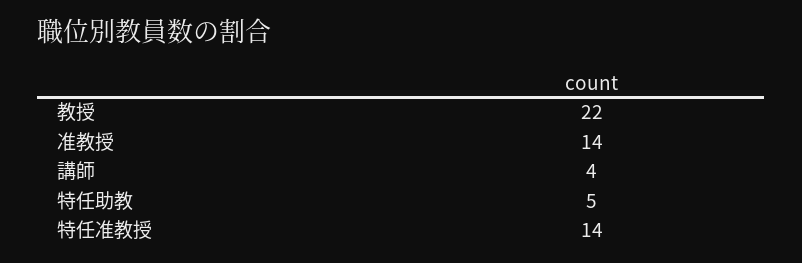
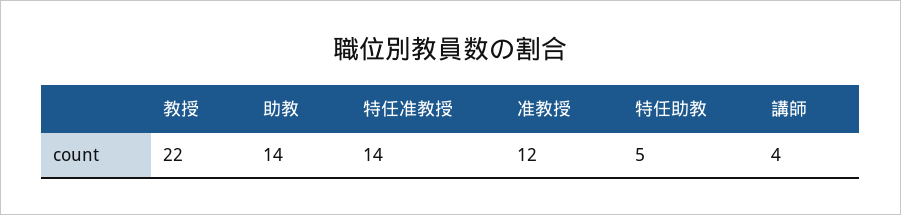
准教授: 14 -> 12
助教: none -> 14

